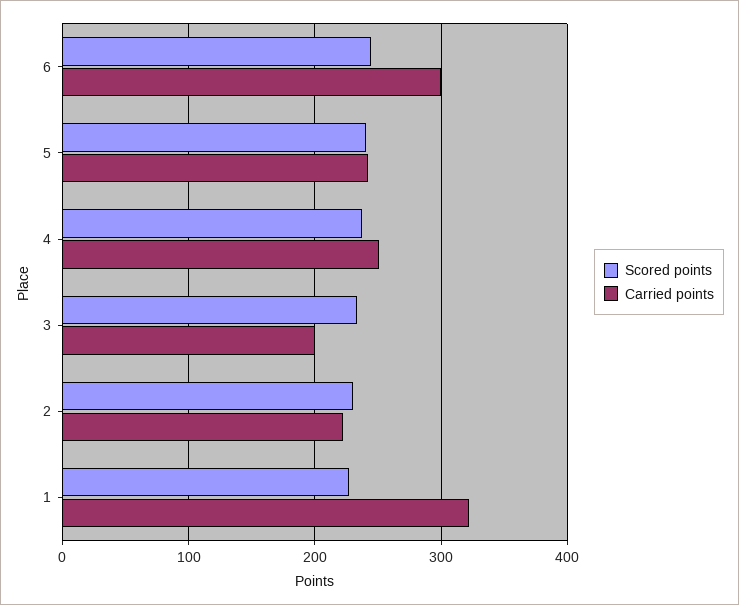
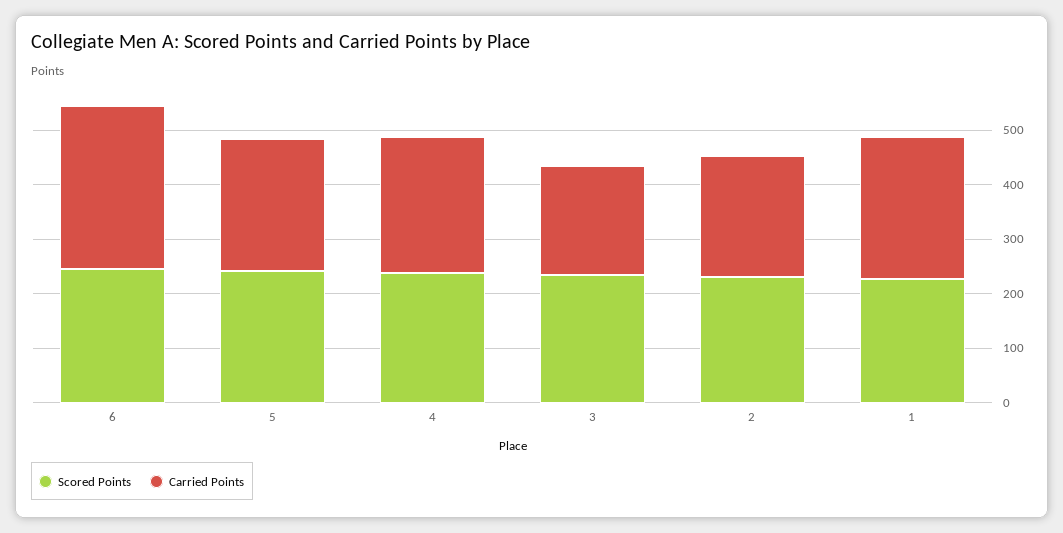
Carried points, 1: 320 -> 260

